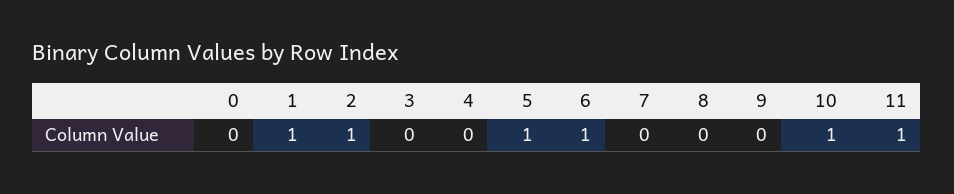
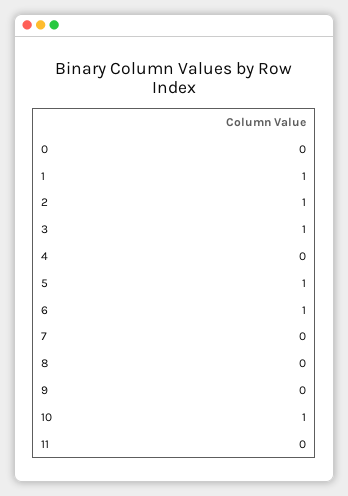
3: 0 -> 1
11: 1 -> 0

